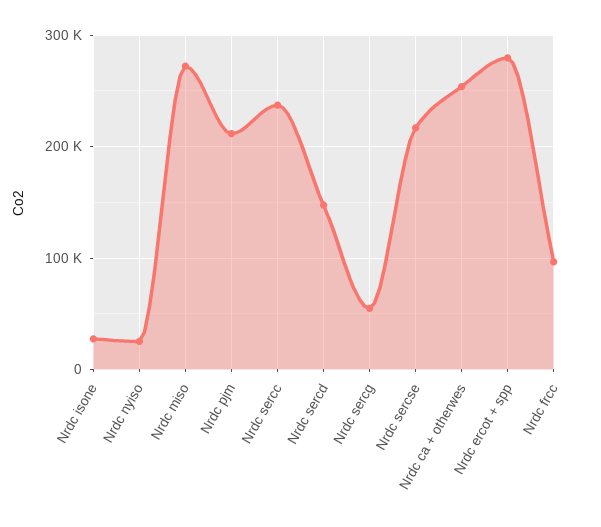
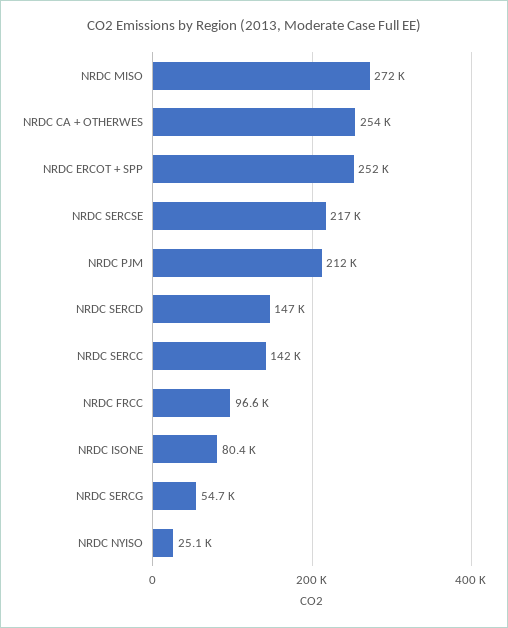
Nrdc isone: 30000 -> 80400
Nrdc sercc: 240000 -> 142000
Nrdc ercot + spp: 280000 -> 252000

